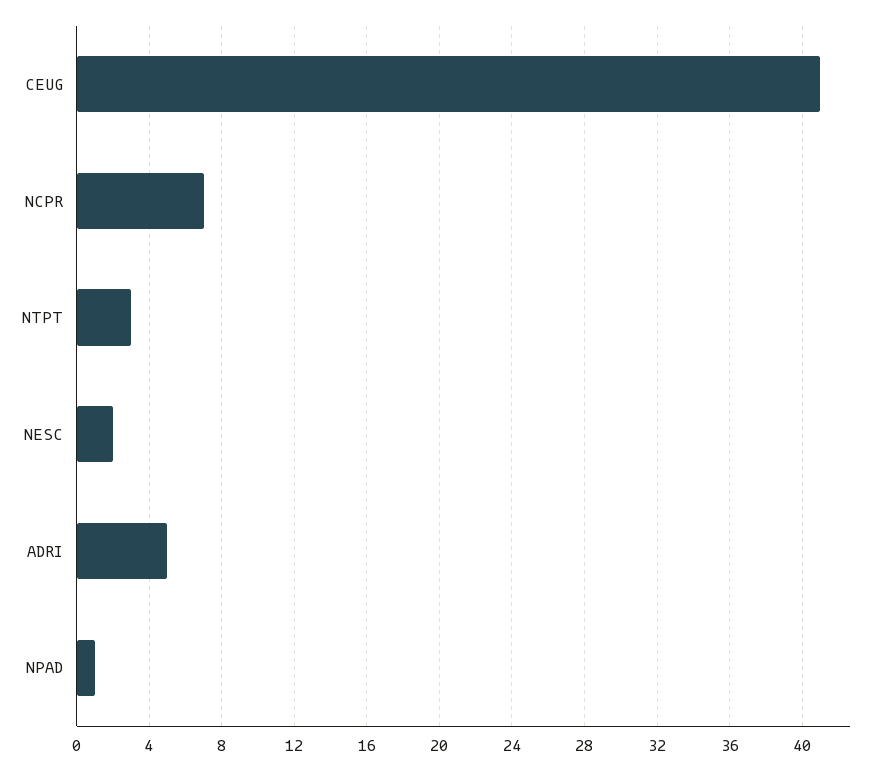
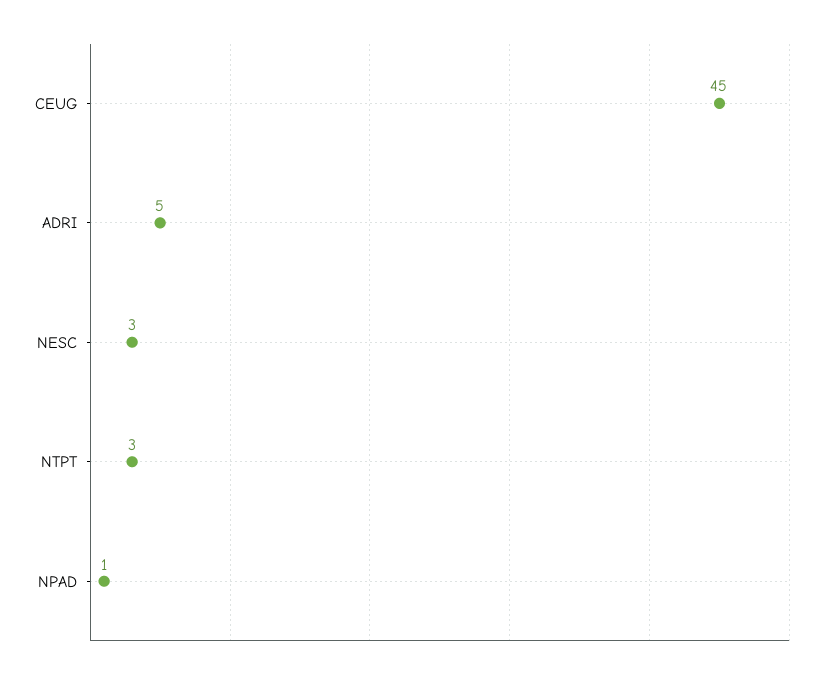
CEUG: 41 -> 45
NCPR: 7 -> none
NESC: 2 -> 3

